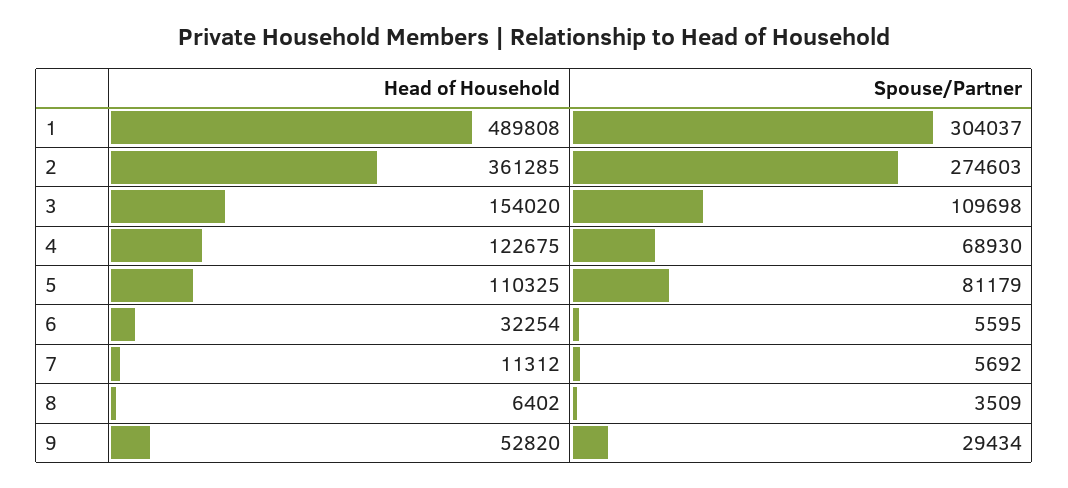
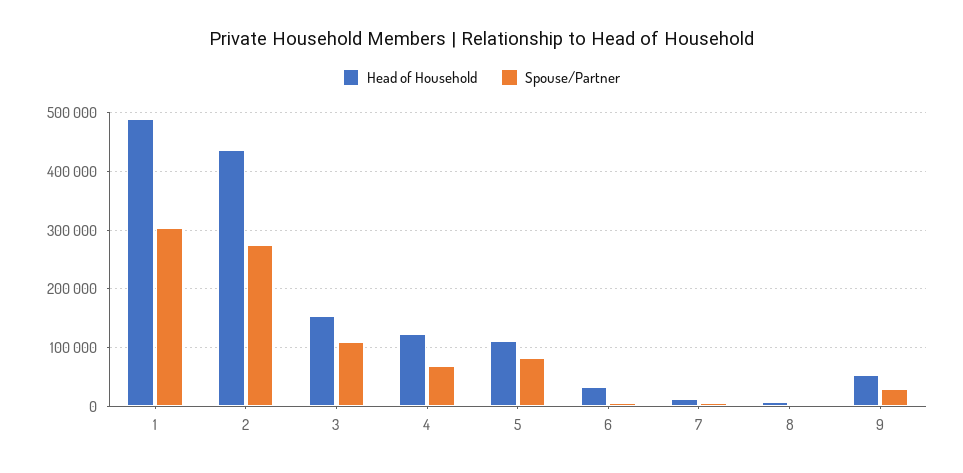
Head of Household, 2: 361285 -> 440000

